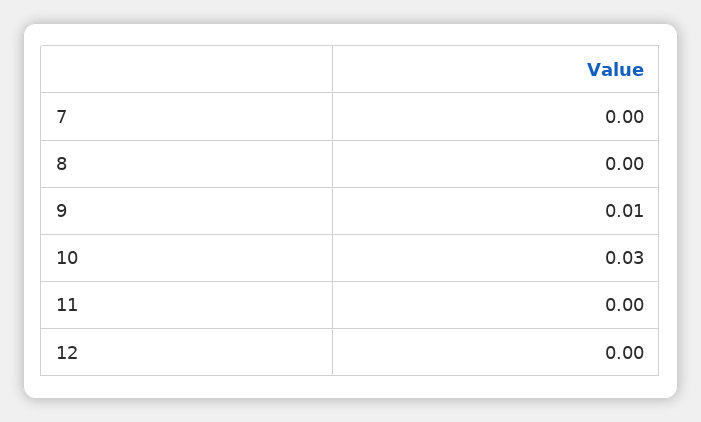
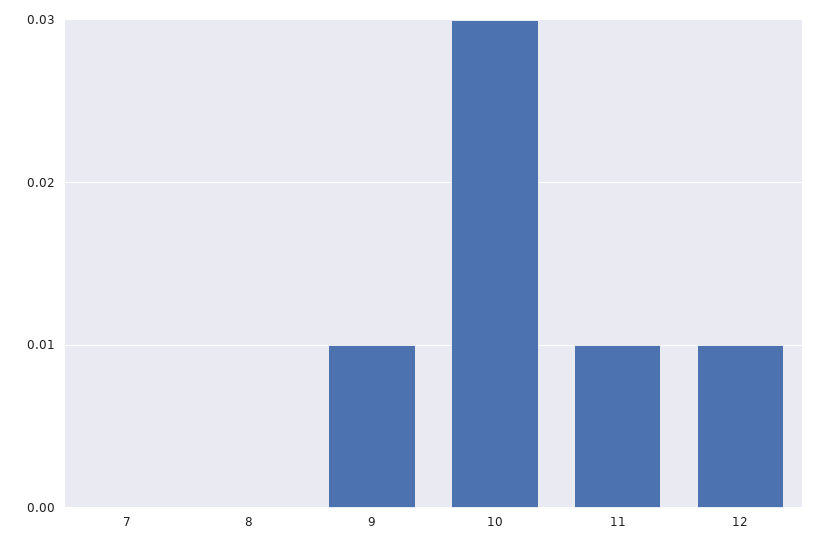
11: 0 -> 0.01
12: 0 -> 0.01

